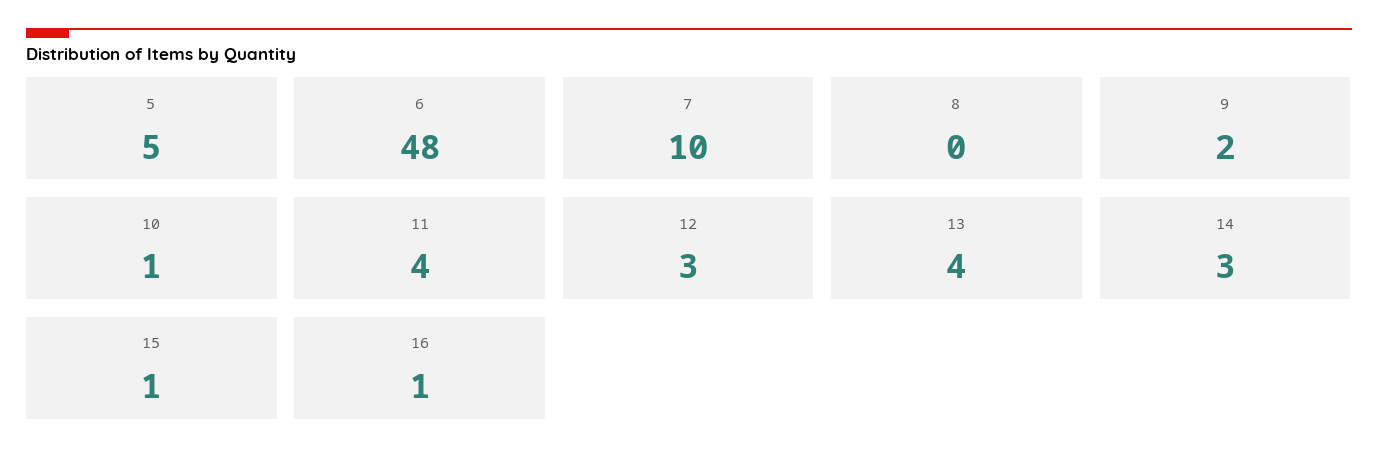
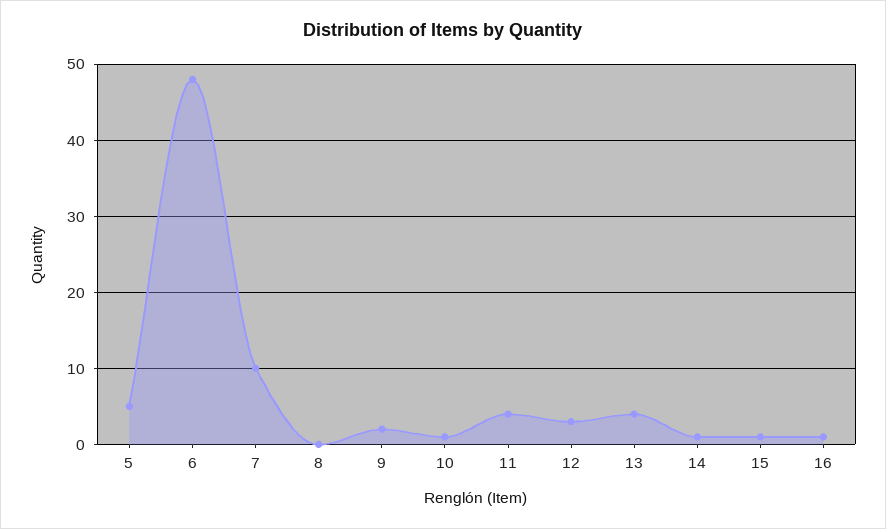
14: 3 -> 1

